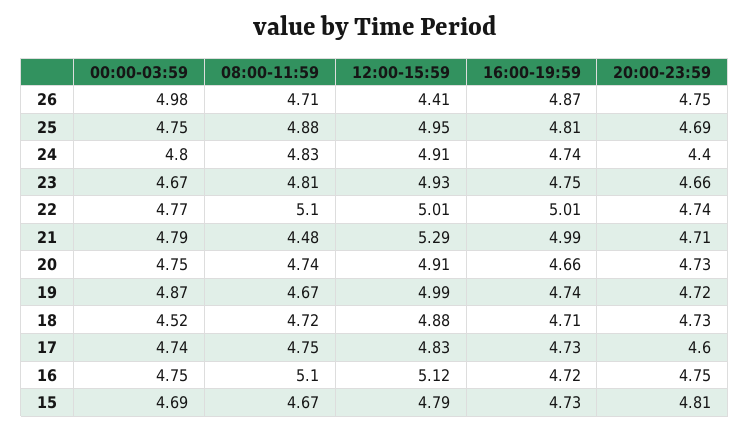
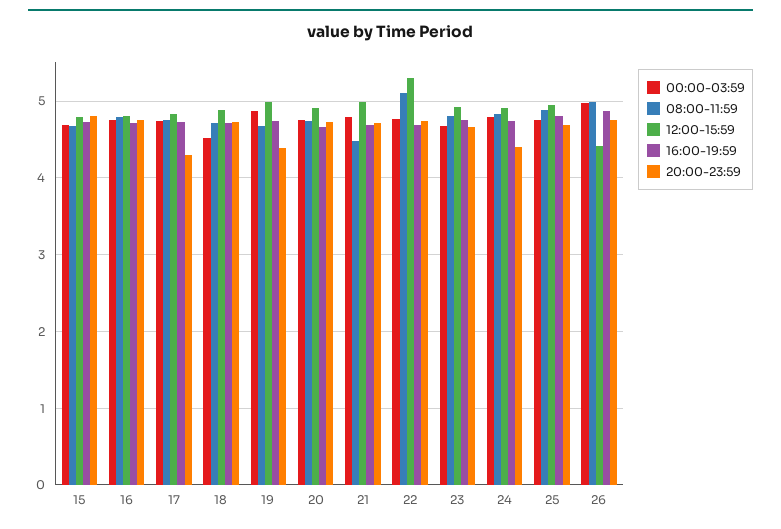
08:00-11:59, 26: 4.71 -> 5
12:00-15:59, 22: 5.01 -> 5.3
16:00-19:59, 22: 5.01 -> 4.7
12:00-15:59, 21: 5.29 -> 5
16:00-19:59, 21: 4.99 -> 4.7
20:00-23:59, 19: 4.72 -> 4.4
20:00-23:59, 17: 4.6 -> 4.3
08:00-11:59, 16: 5.1 -> 4.8
12:00-15:59, 16: 5.12 -> 4.8

